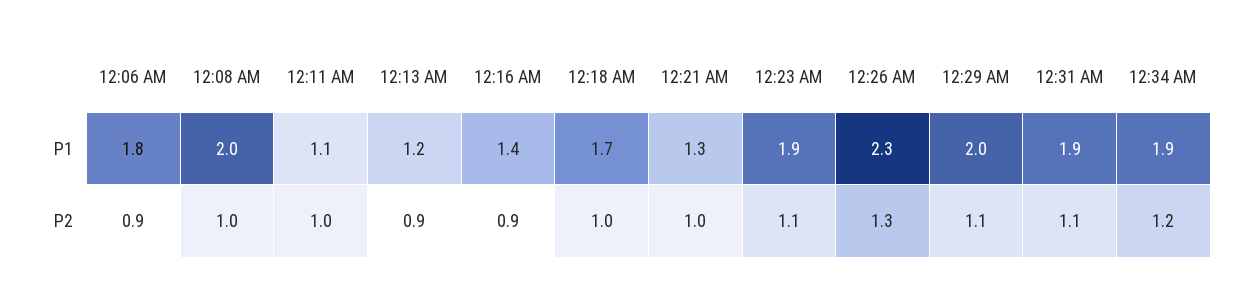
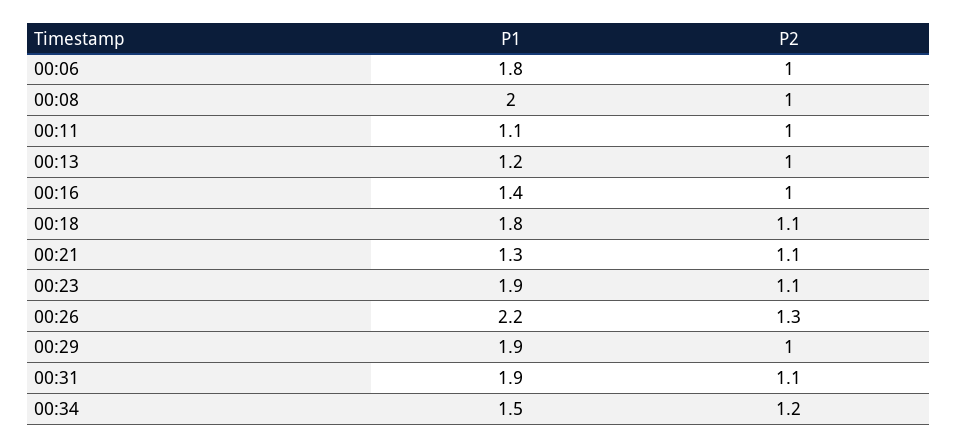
12:18 AM, P1: 1.7 -> 1.8
12:26 AM, P1: 2.3 -> 2.2
12:29 AM, P1: 2 -> 1.9
12:34 AM, P1: 1.9 -> 1.5
12:06 AM, P2: 0.9 -> 1
12:13 AM, P2: 0.9 -> 1
12:16 AM, P2: 0.9 -> 1
12:18 AM, P2: 1 -> 1.1
12:21 AM, P2: 1 -> 1.1
12:29 AM, P2: 1.1 -> 1

